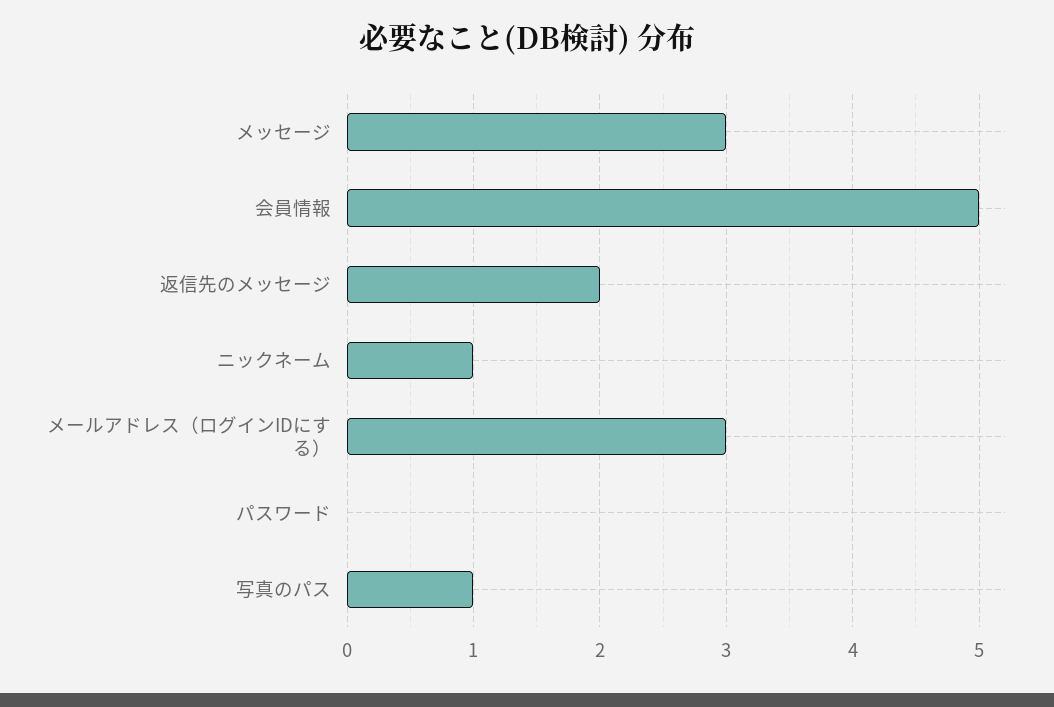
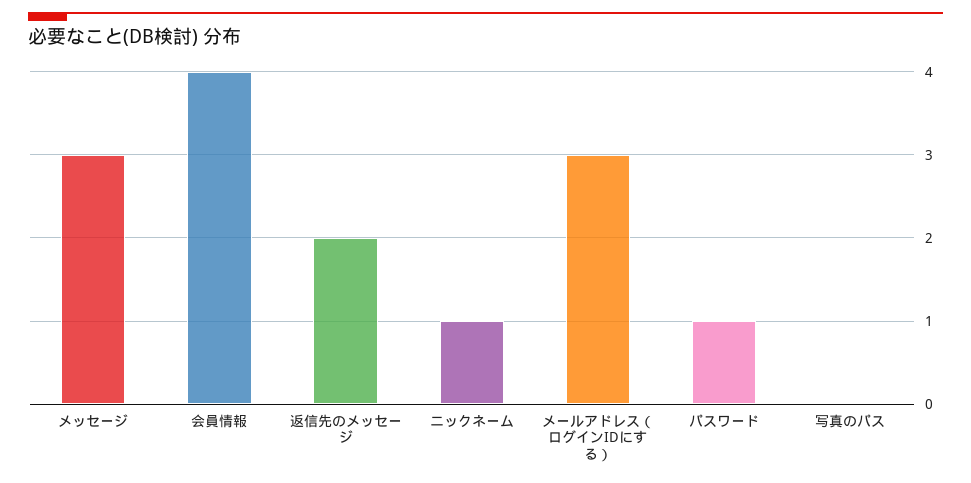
会員情報: 5 -> 4
パスワード: 0 -> 1
写真のパス: 1 -> 0

